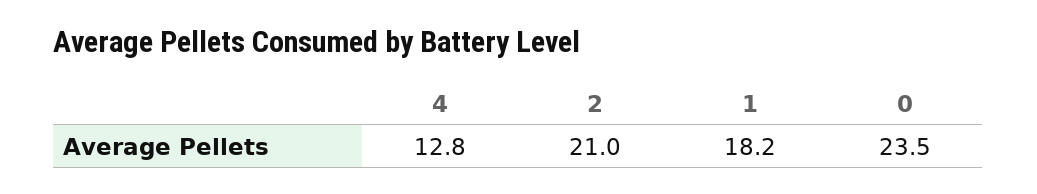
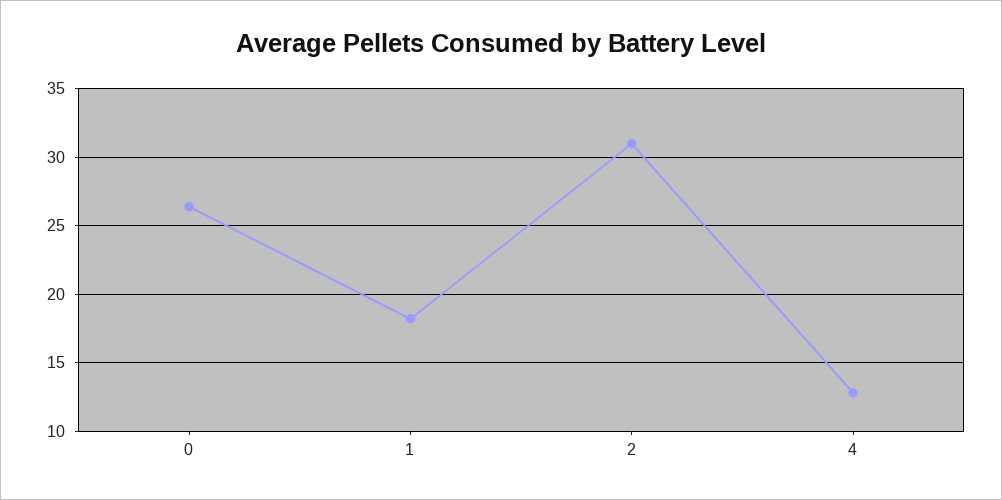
2: 21 -> 31
0: 23.5 -> 26.5

